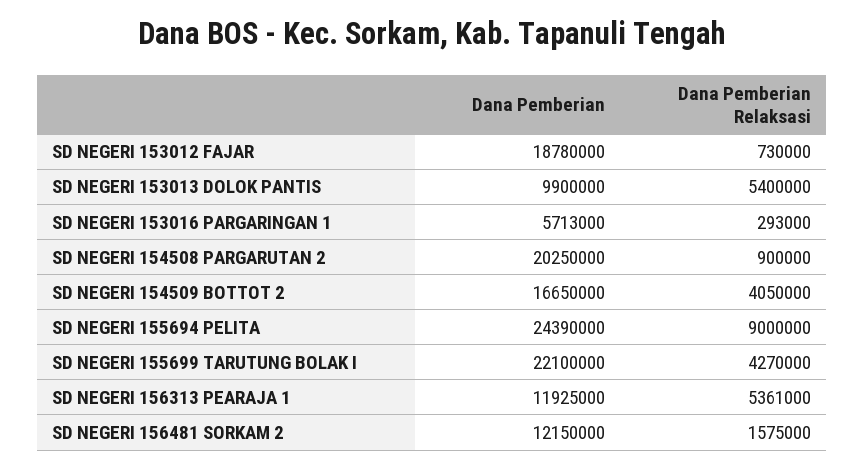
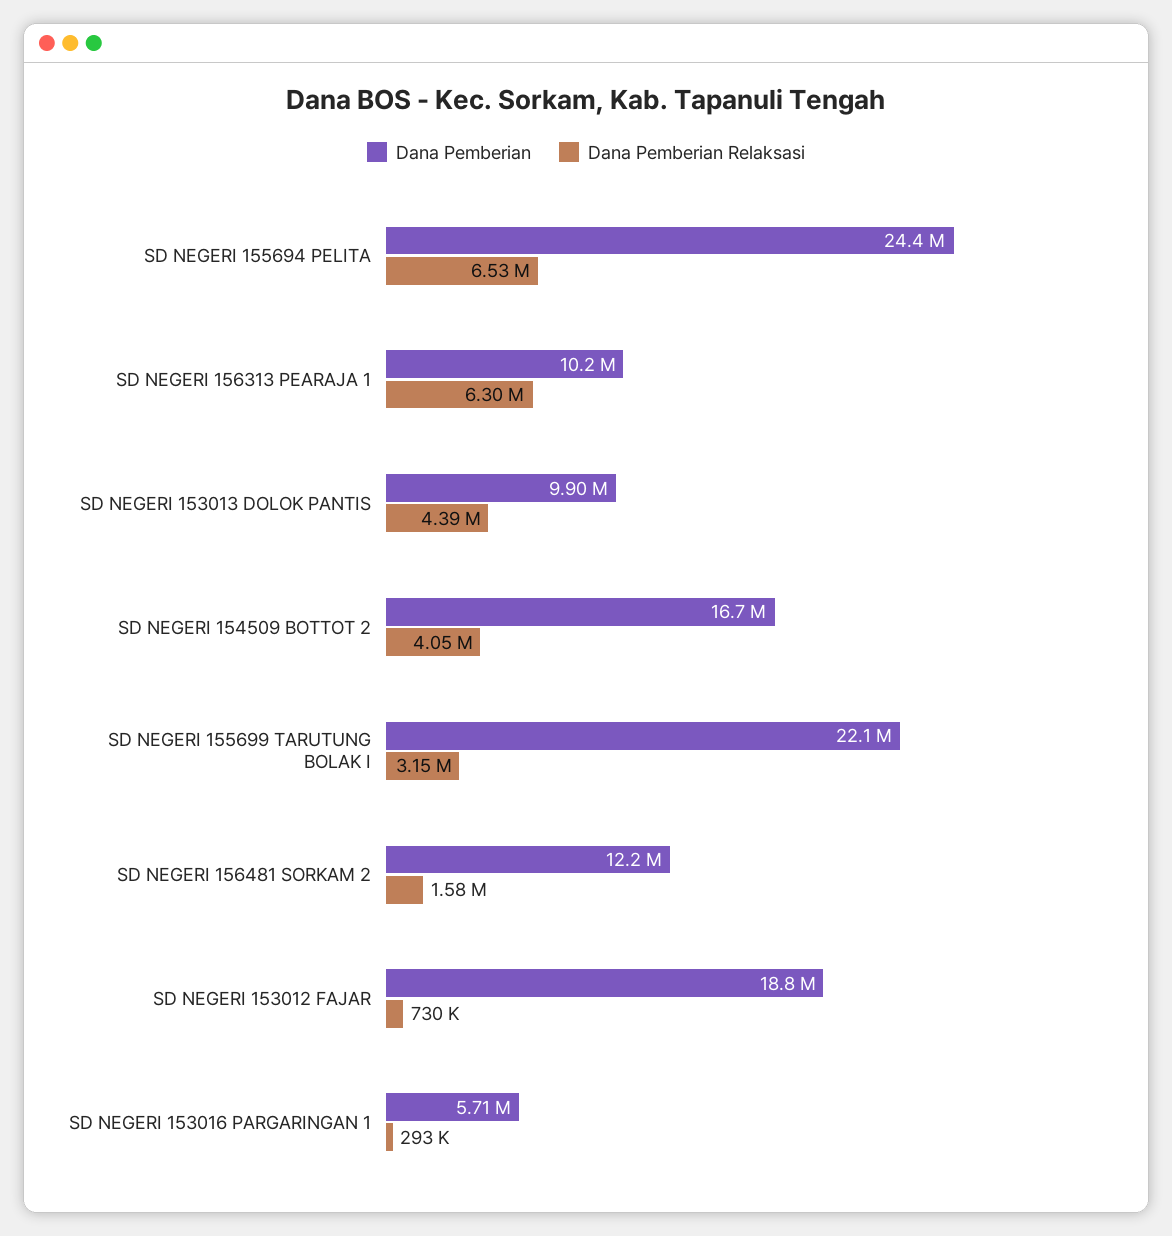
Dana Pemberian Relaksasi, SD NEGERI 153013 DOLOK PANTIS: 5400000 -> 4390000
Dana Pemberian, SD NEGERI 154508 PARGARUTAN 2: 20250000 -> none
Dana Pemberian Relaksasi, SD NEGERI 154508 PARGARUTAN 2: 900000 -> none
Dana Pemberian Relaksasi, SD NEGERI 155694 PELITA: 9000000 -> 6530000
Dana Pemberian Relaksasi, SD NEGERI 155699 TARUTUNG BOLAK I: 4270000 -> 3150000
Dana Pemberian, SD NEGERI 156313 PEARAJA 1: 11925000 -> 10200000
Dana Pemberian Relaksasi, SD NEGERI 156313 PEARAJA 1: 5361000 -> 6300000

